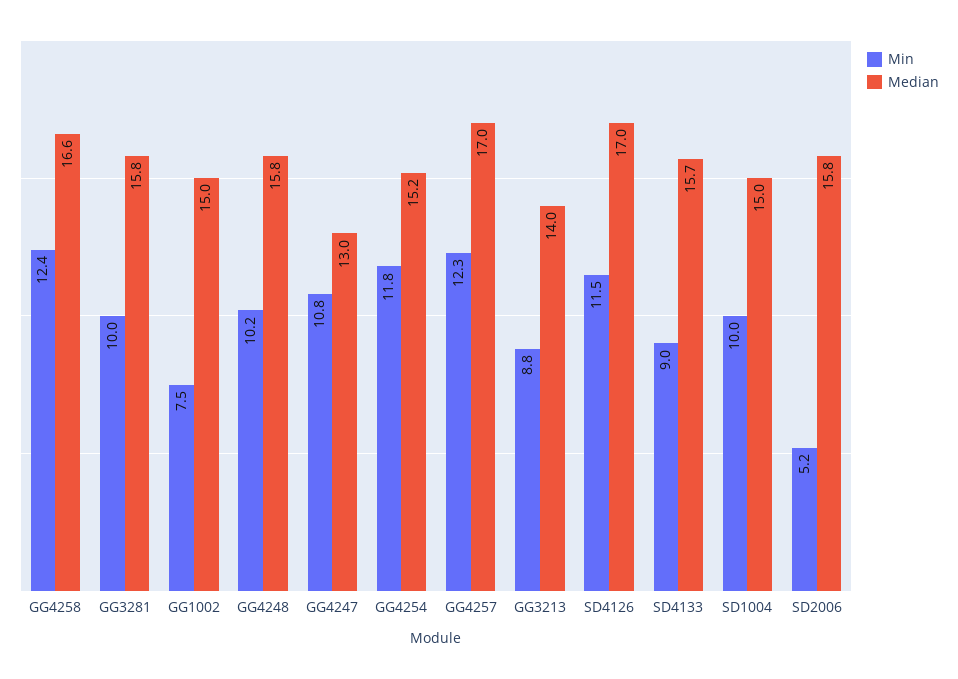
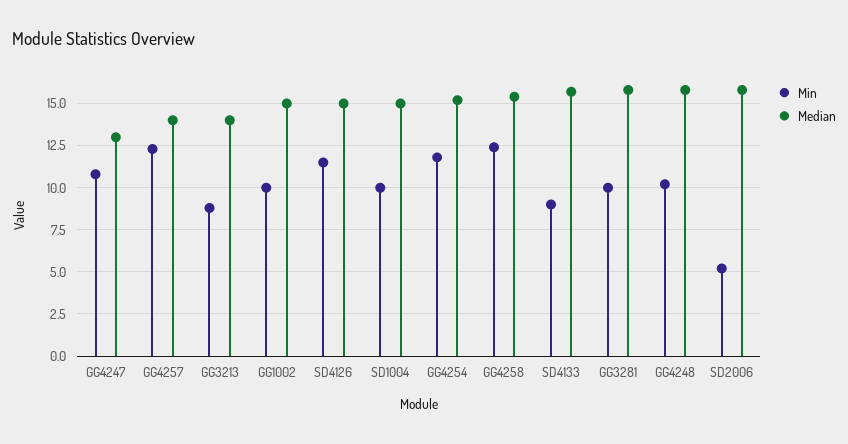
Median, GG4258: 16.6 -> 15.5
Min, GG1002: 7.5 -> 10
Median, GG4257: 17 -> 14
Median, SD4126: 17 -> 15

